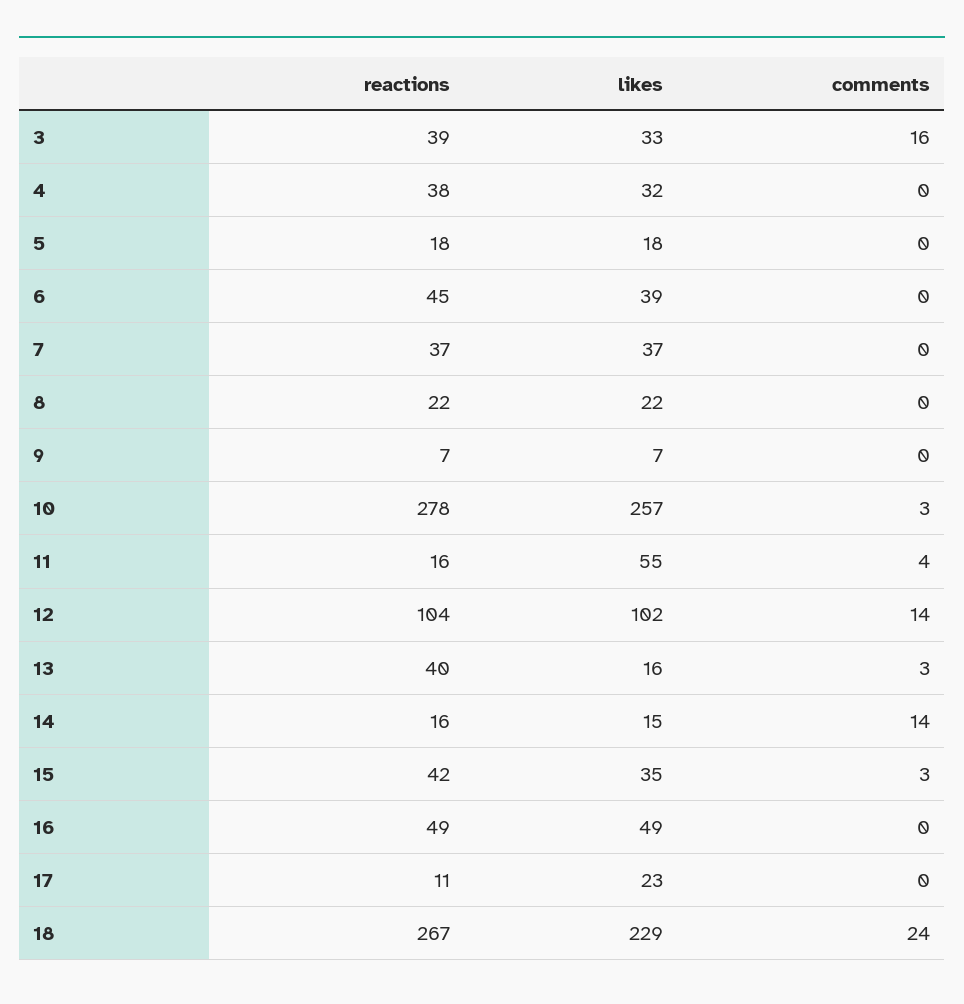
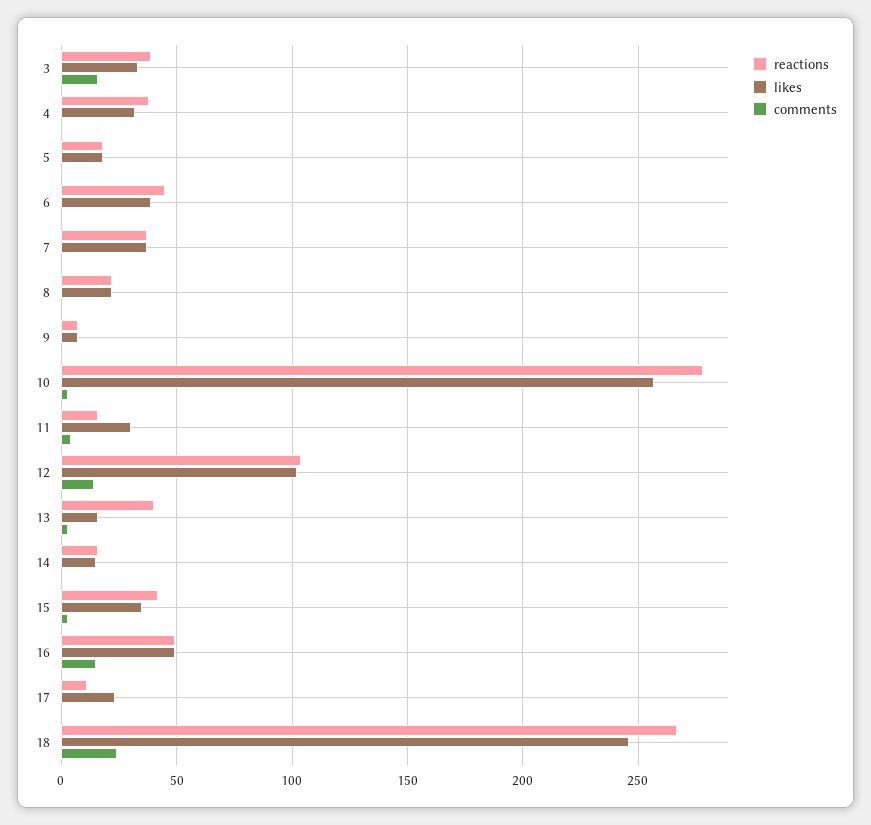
likes, 11: 55 -> 30
comments, 14: 14 -> 0
comments, 16: 0 -> 15
likes, 18: 229 -> 245

